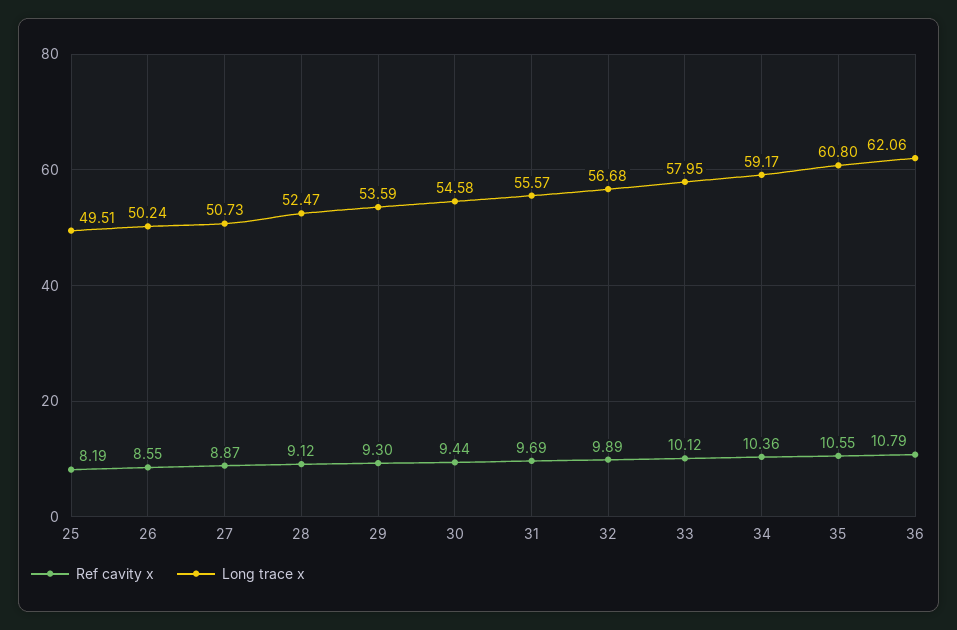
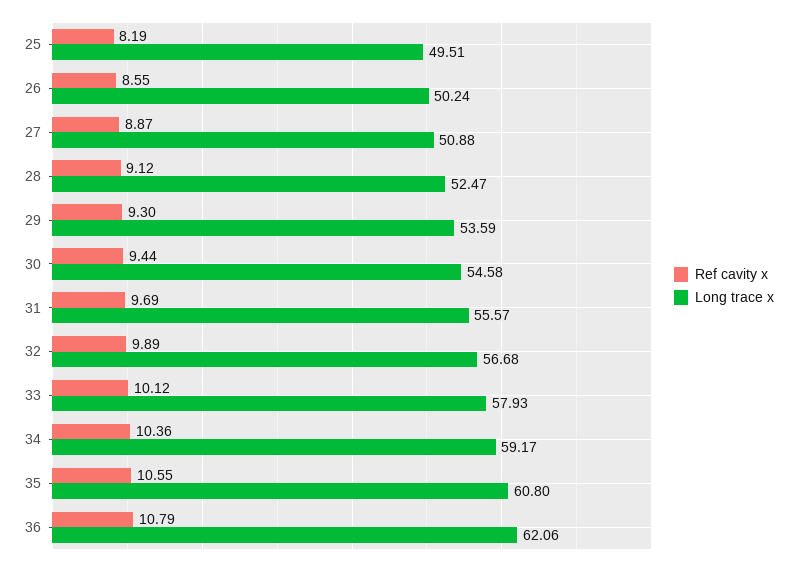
Long trace x, 27: 50.73 -> 50.88
Long trace x, 33: 57.95 -> 57.93

